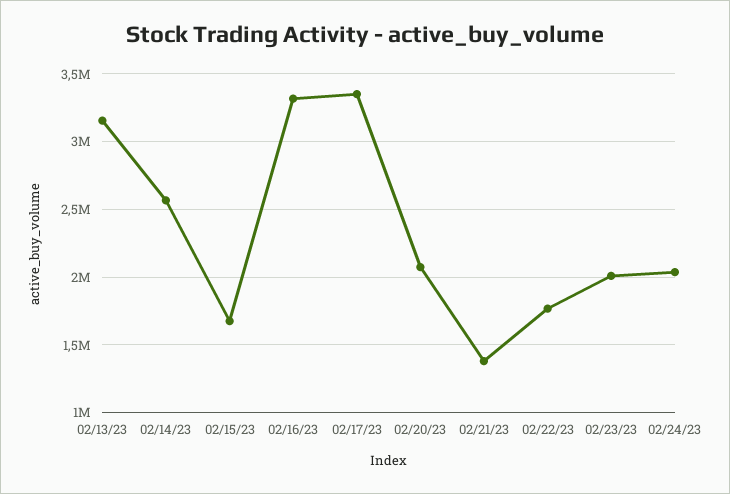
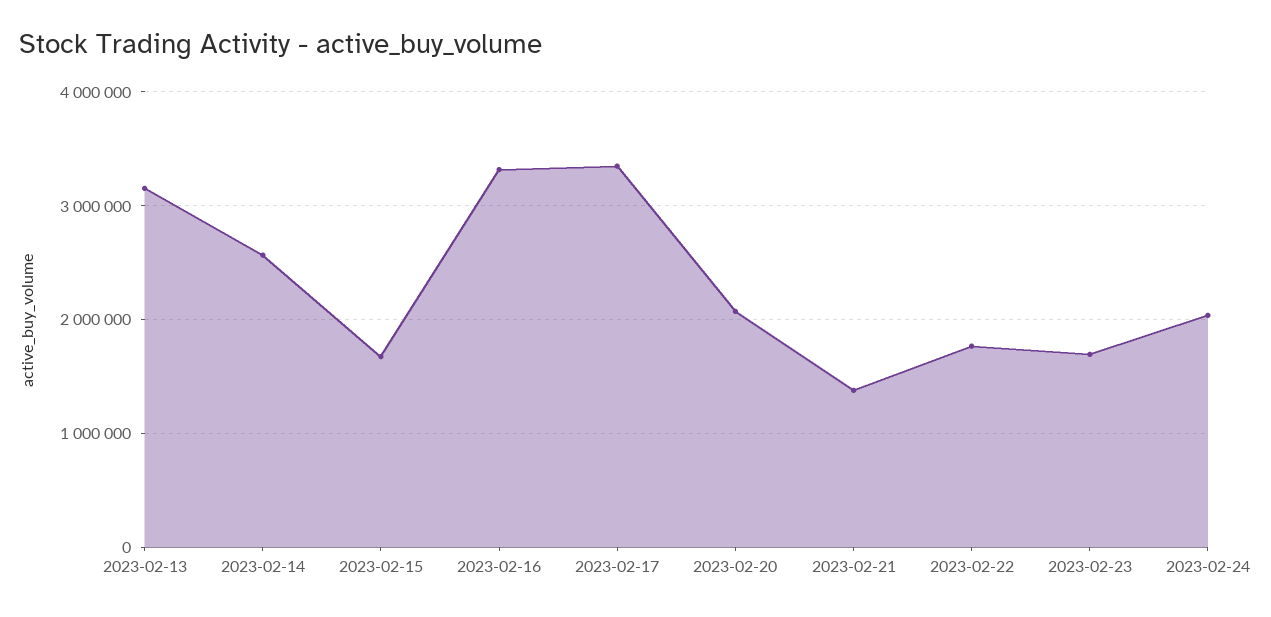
02/23/23: 2000000 -> 1700000

